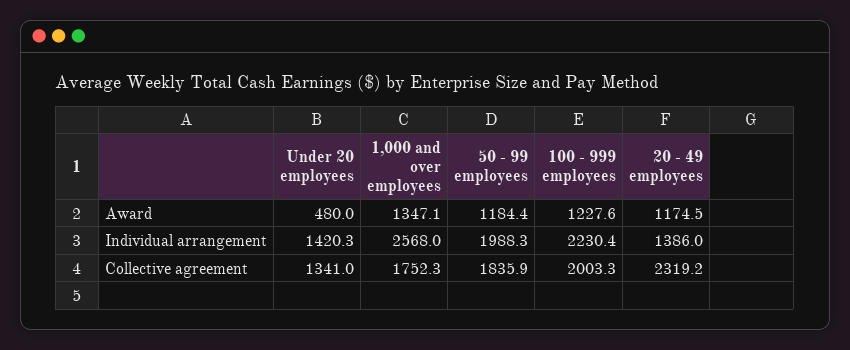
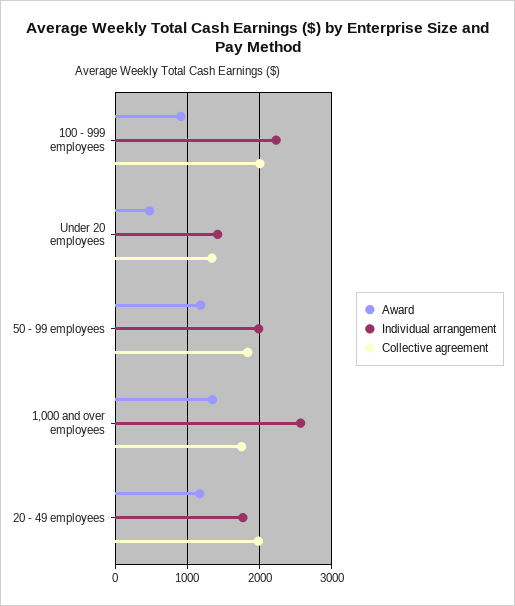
Award, 100 - 999 employees: 1227.6 -> 900
Individual arrangement, 20 - 49 employees: 1386 -> 1800
Collective agreement, 20 - 49 employees: 2319.2 -> 2000

